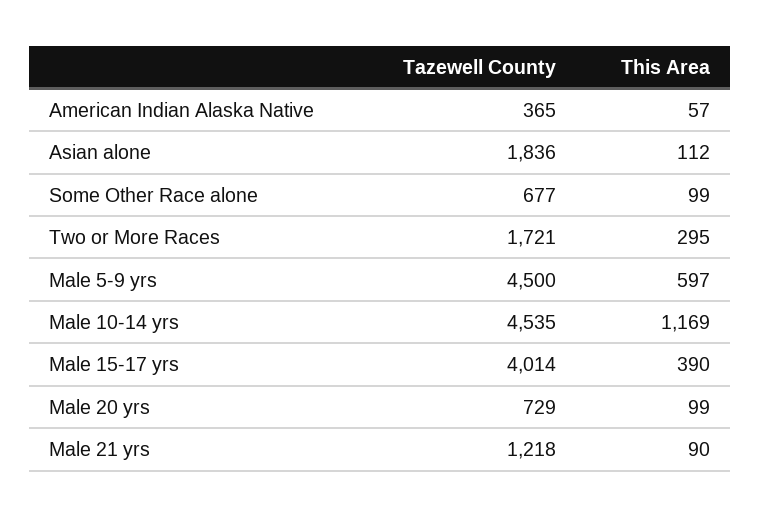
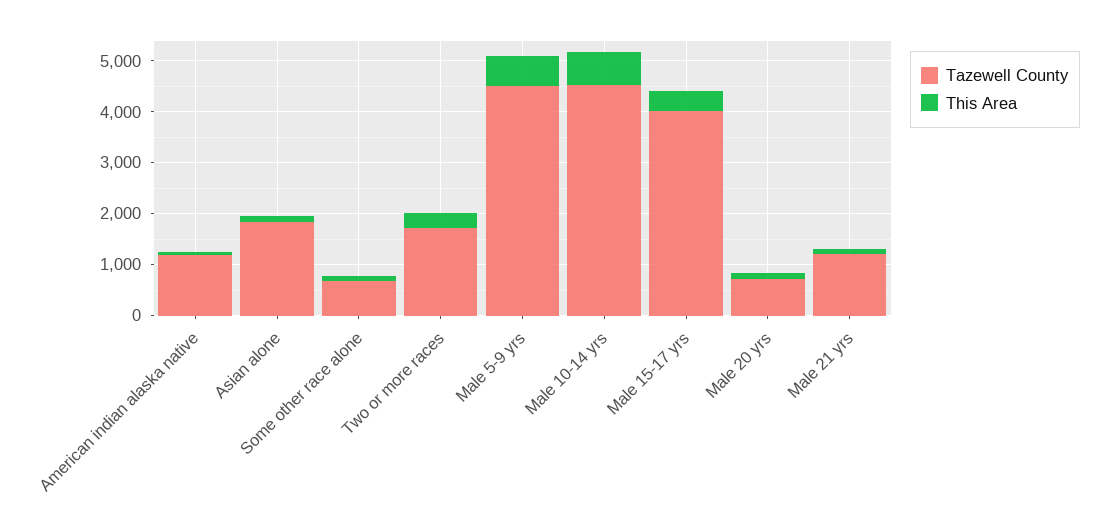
Tazewell County, American Indian Alaska Native: 365 -> 1200
This Area, Male 10-14 yrs: 1169 -> 600

